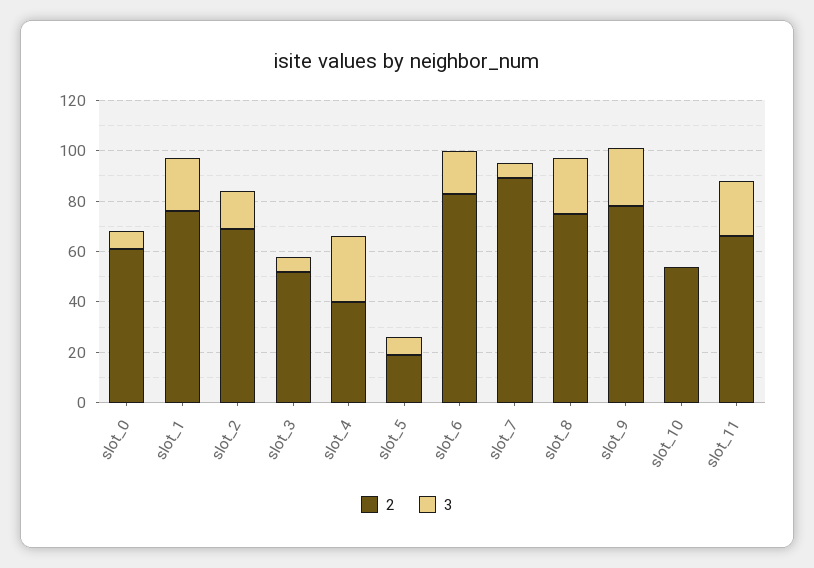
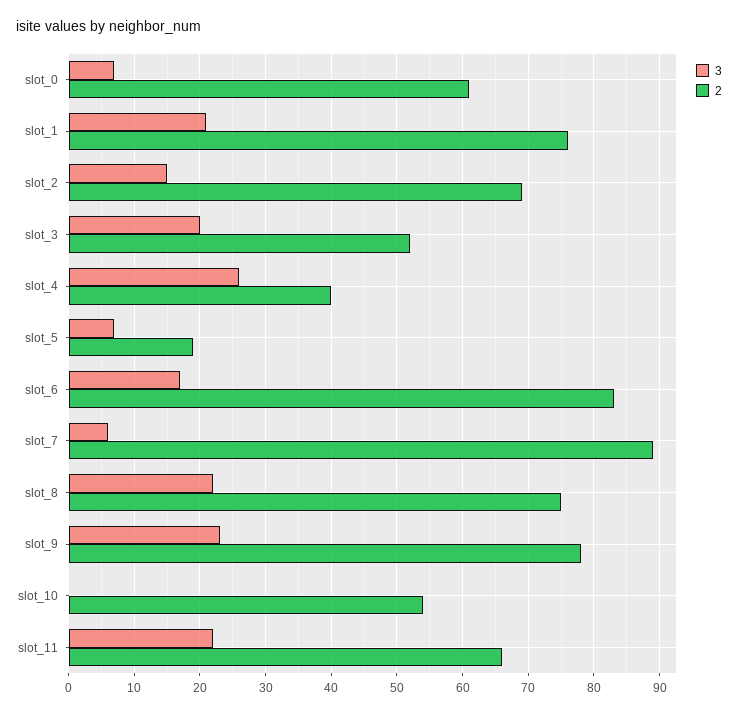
3, slot_3: 5 -> 20

